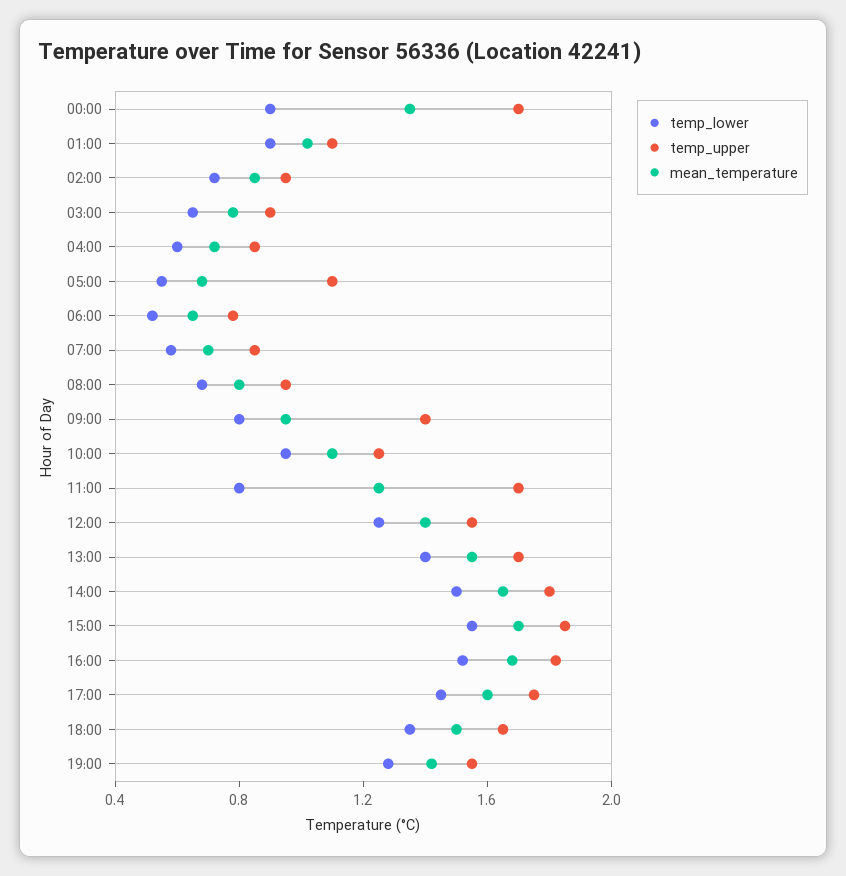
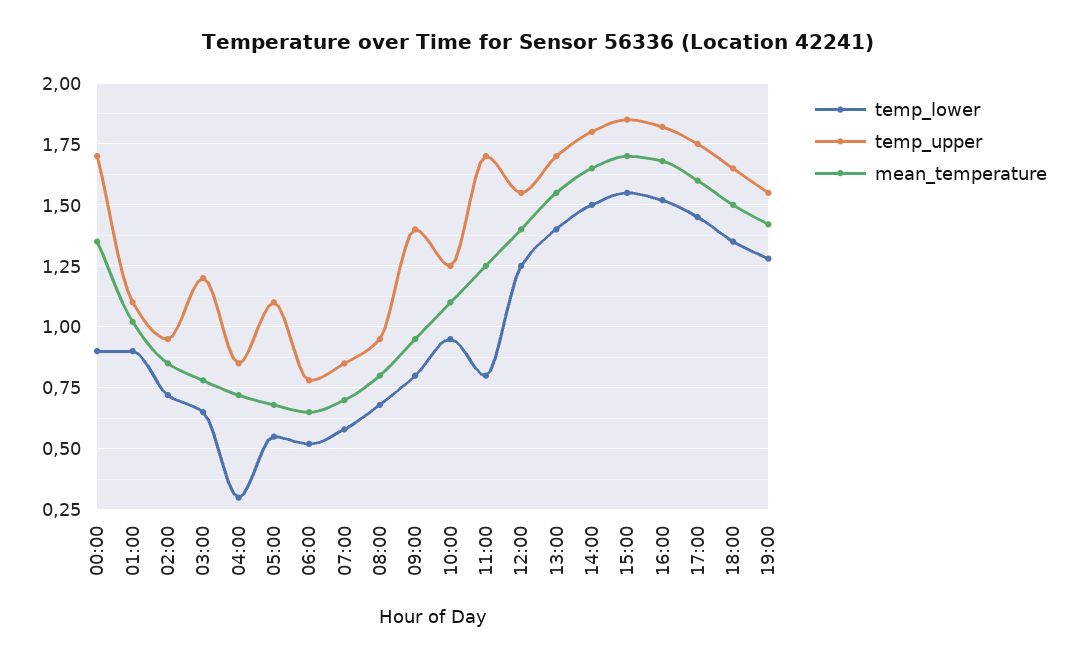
temp_upper, 03:00: 0.9 -> 1.2
temp_lower, 04:00: 0.6 -> 0.3

